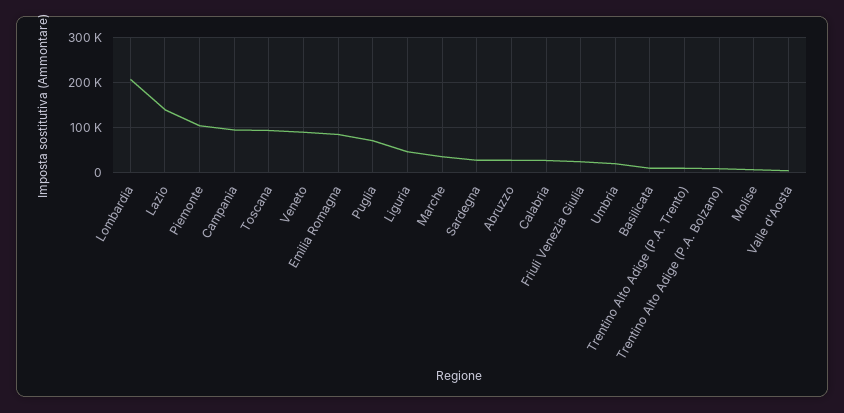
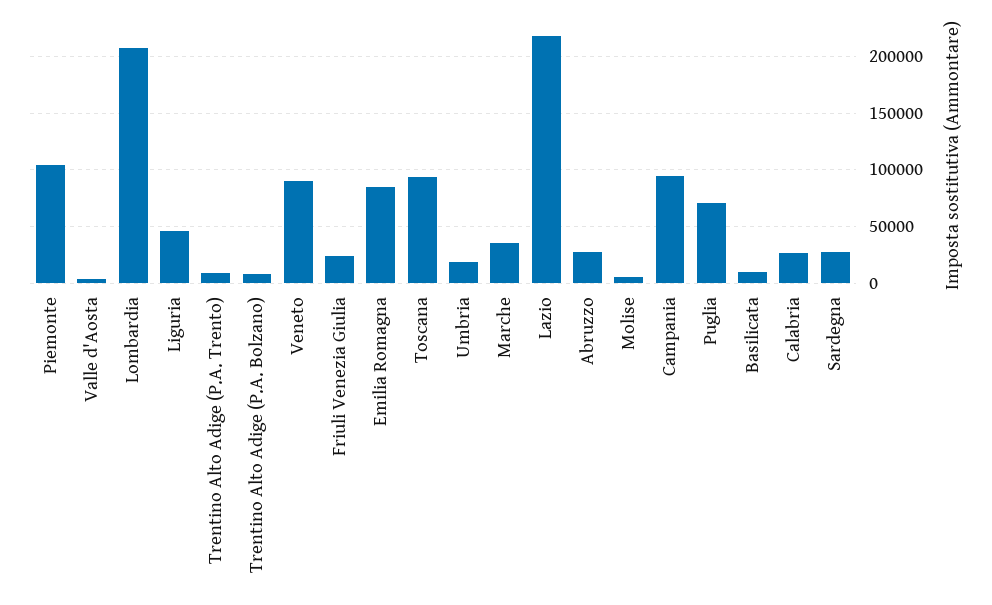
Lazio: 140000 -> 220000

